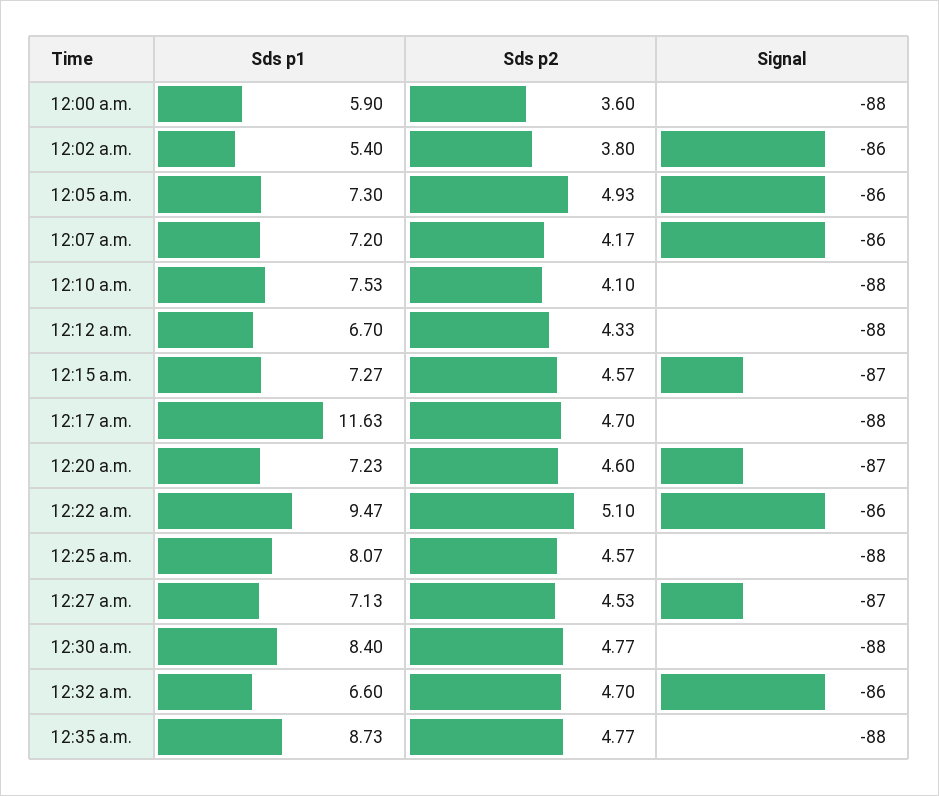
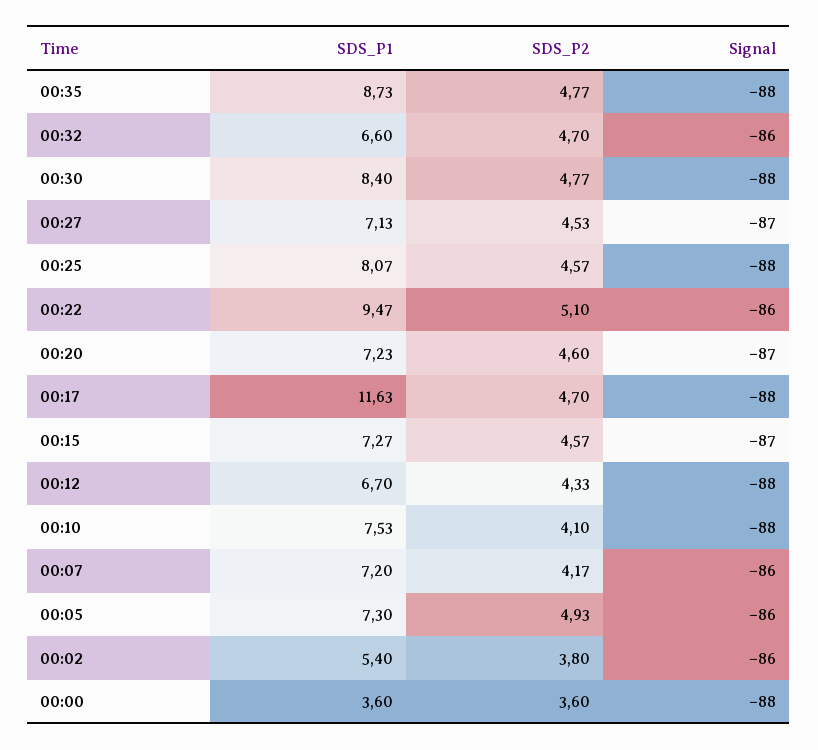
Sds p1, 12:00 a.m.: 5.9 -> 3.6

